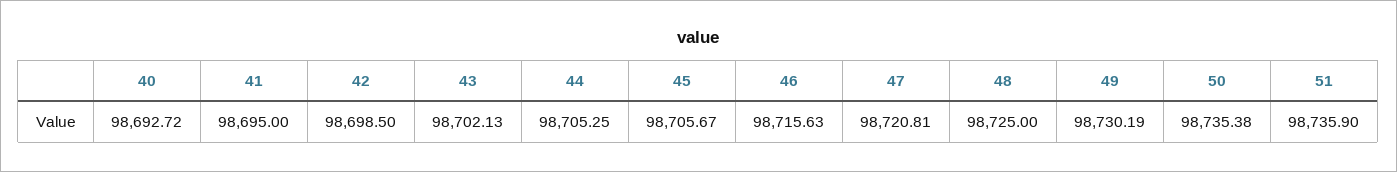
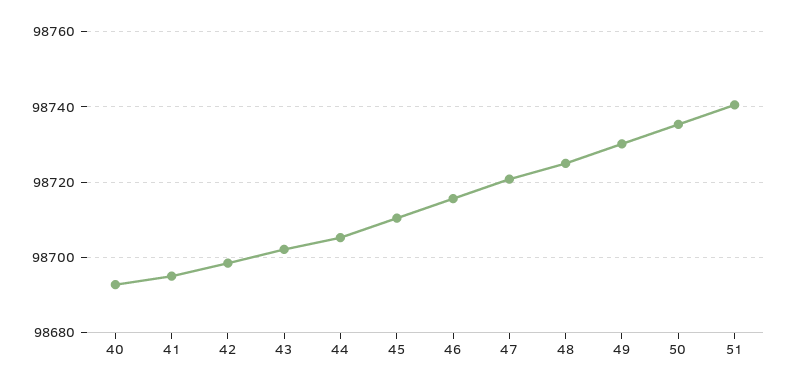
45: 98705.67 -> 98710
51: 98735.9 -> 98740

